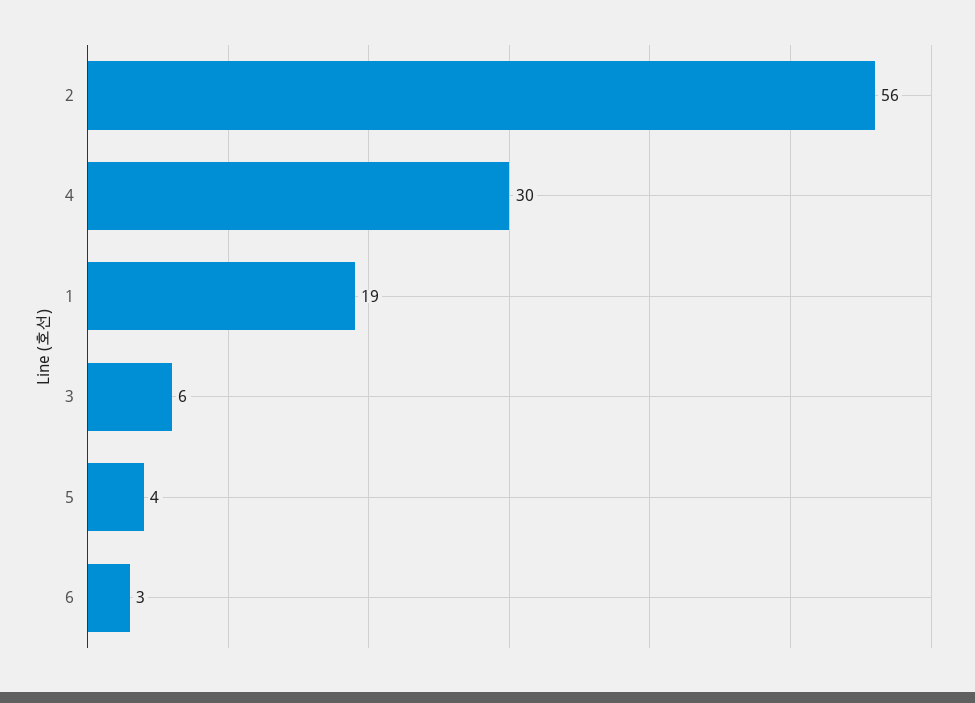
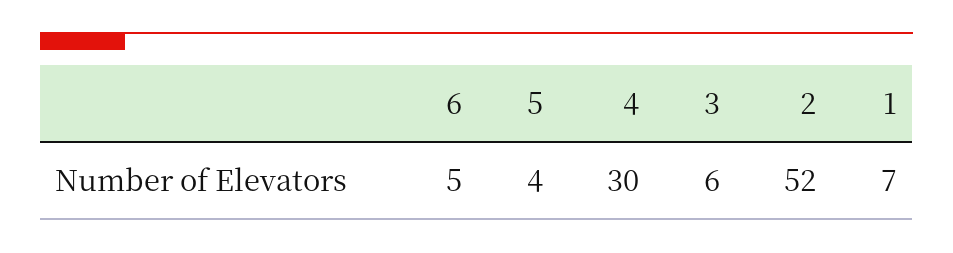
2: 56 -> 52
1: 19 -> 7
6: 3 -> 5

